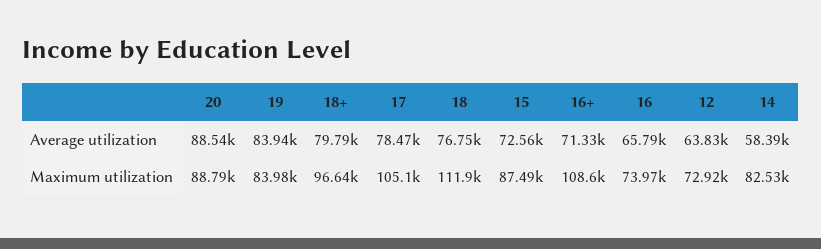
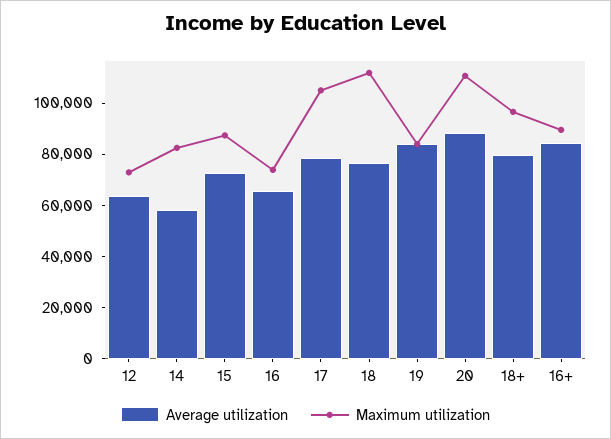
Average utilization, 16+: 71330 -> 85000
Maximum utilization, 20: 88790 -> 110000
Maximum utilization, 16+: 108600 -> 90000

